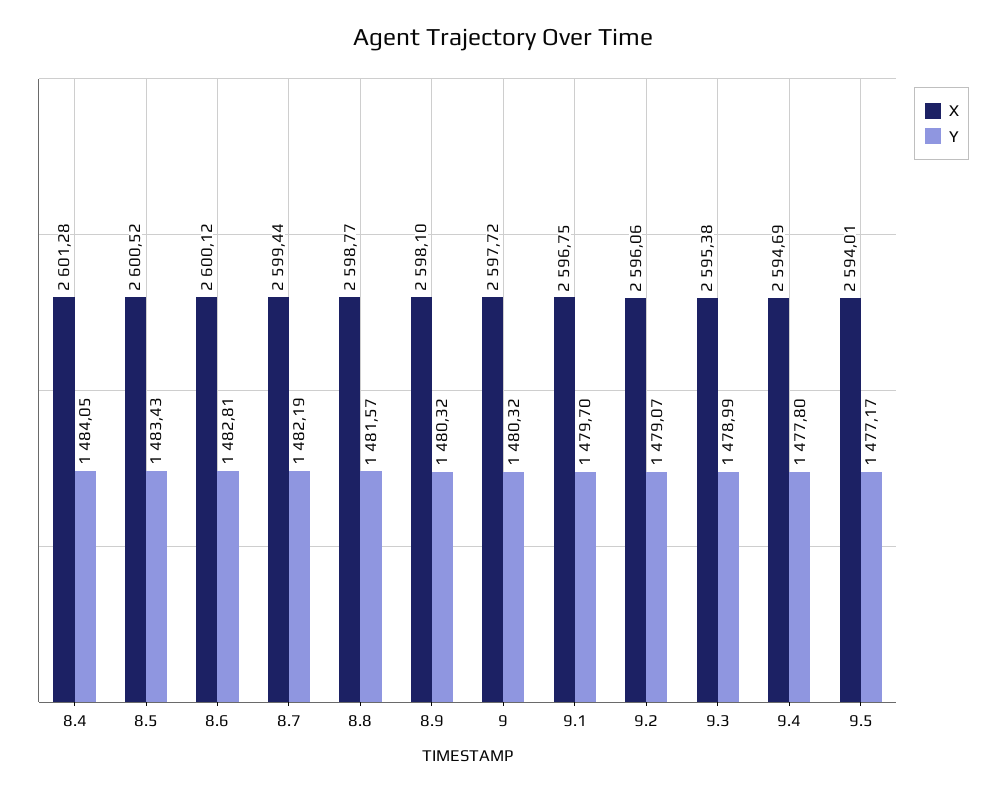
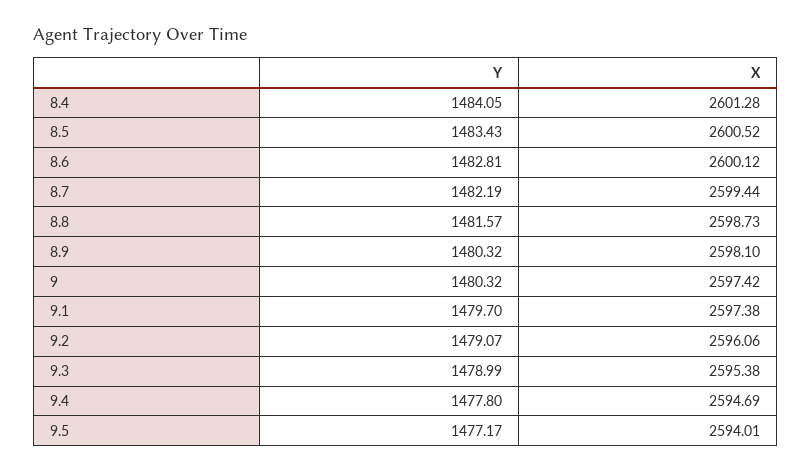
X, 8.8: 2598.77 -> 2598.73
X, 9: 2597.72 -> 2597.42
X, 9.1: 2596.75 -> 2597.38

